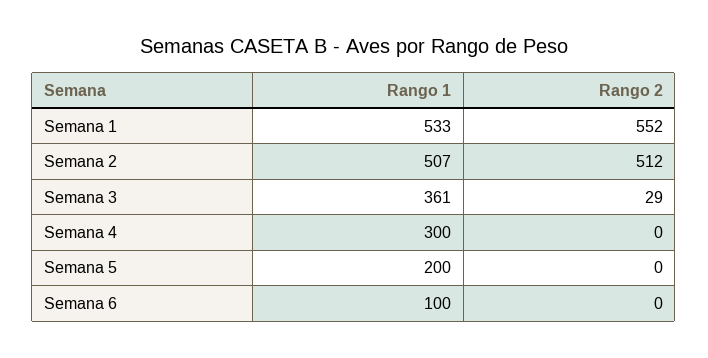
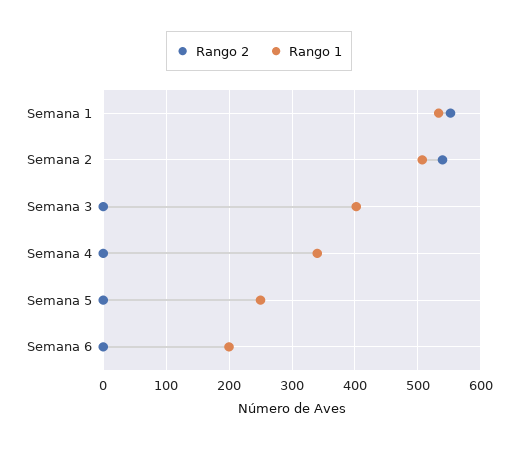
Rango 2, Semana 2: 512 -> 540
Rango 1, Semana 3: 361 -> 400
Rango 2, Semana 3: 29 -> 0
Rango 1, Semana 4: 300 -> 340
Rango 1, Semana 5: 200 -> 250
Rango 1, Semana 6: 100 -> 200

